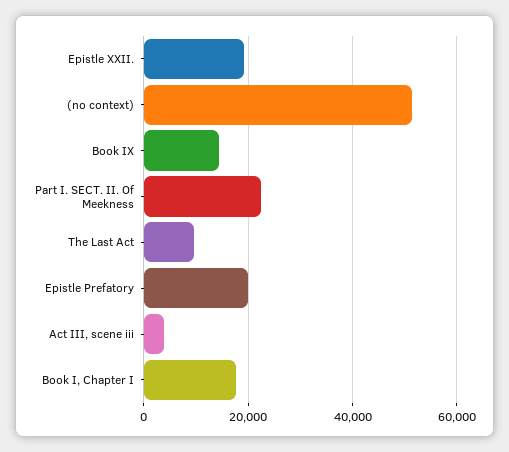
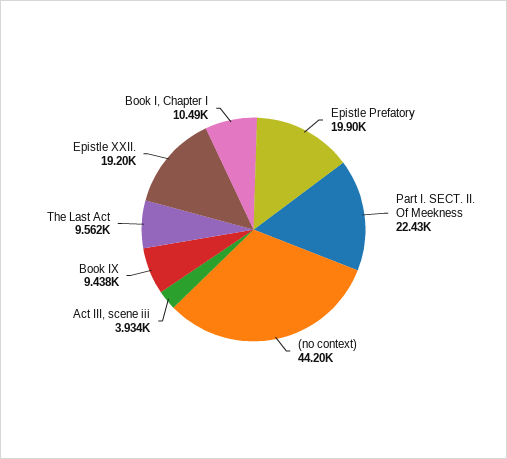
(no context): 52000 -> 44200
Book IX: 14000 -> 9438
Book I, Chapter I: 18000 -> 10490

